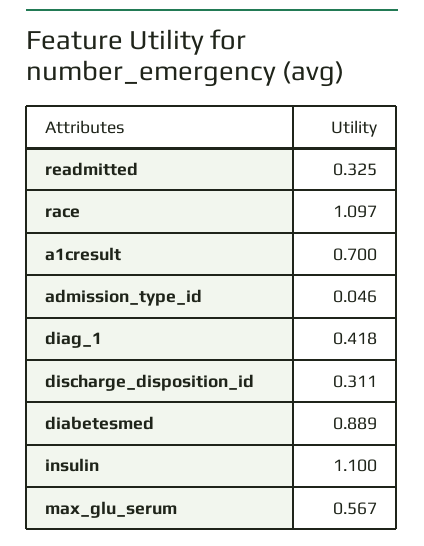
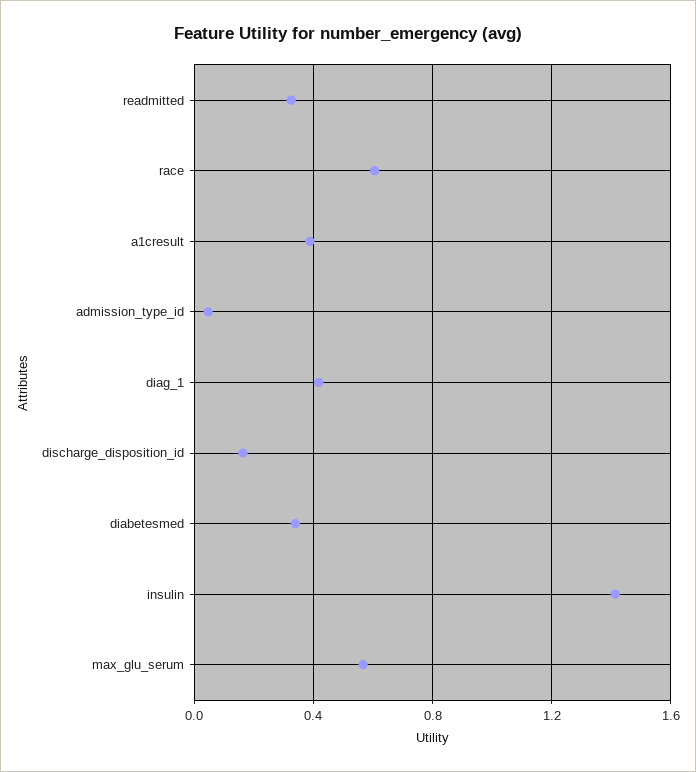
race: 1.097 -> 0.6
a1cresult: 0.7 -> 0.4
discharge_disposition_id: 0.311 -> 0.15
diabetesmed: 0.889 -> 0.35
insulin: 1.1 -> 1.4

